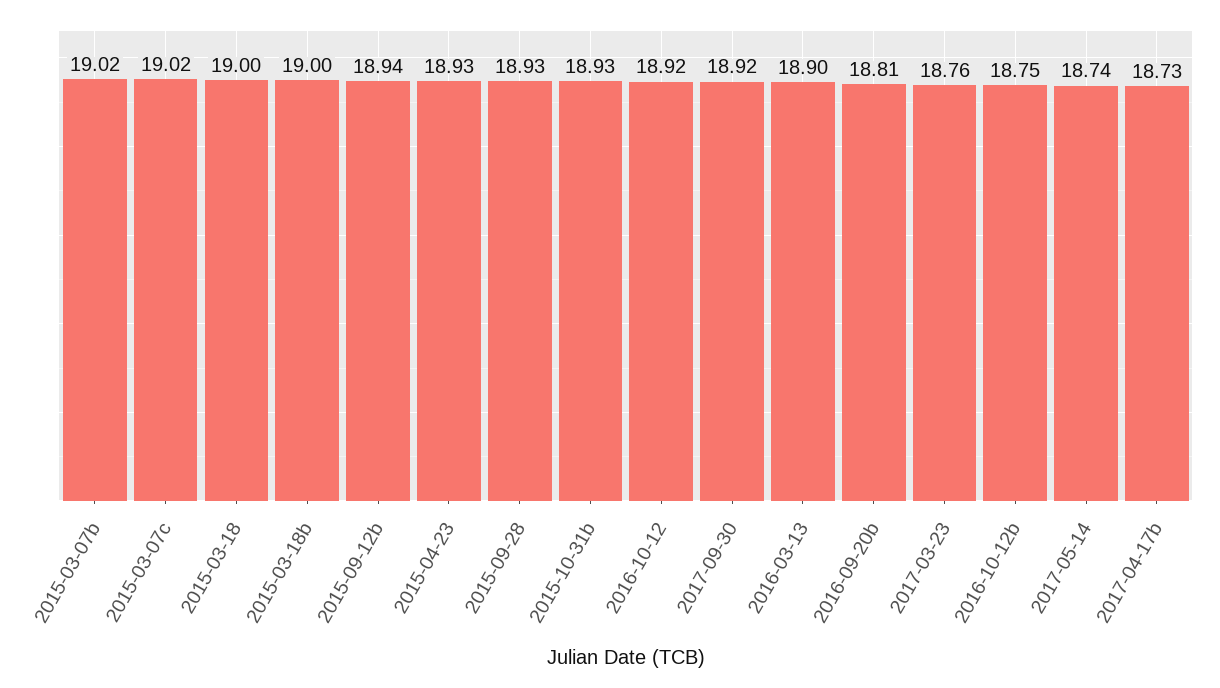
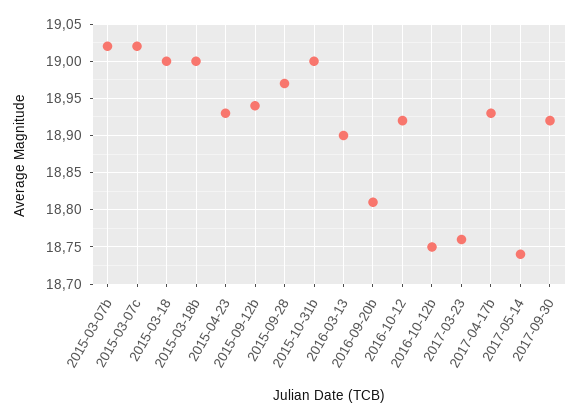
2015-09-28: 18.93 -> 18.97
2015-10-31b: 18.93 -> 19
2017-04-17b: 18.73 -> 18.93

